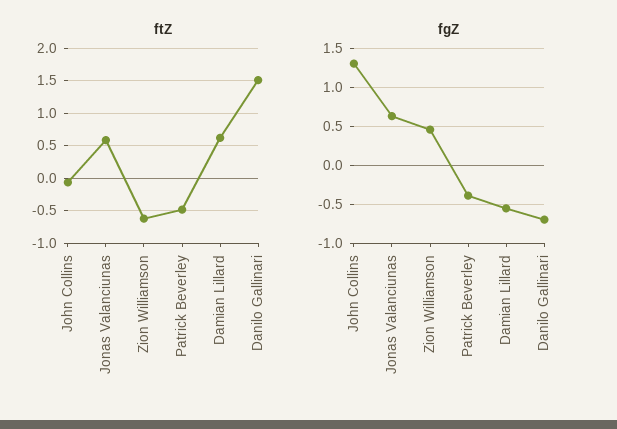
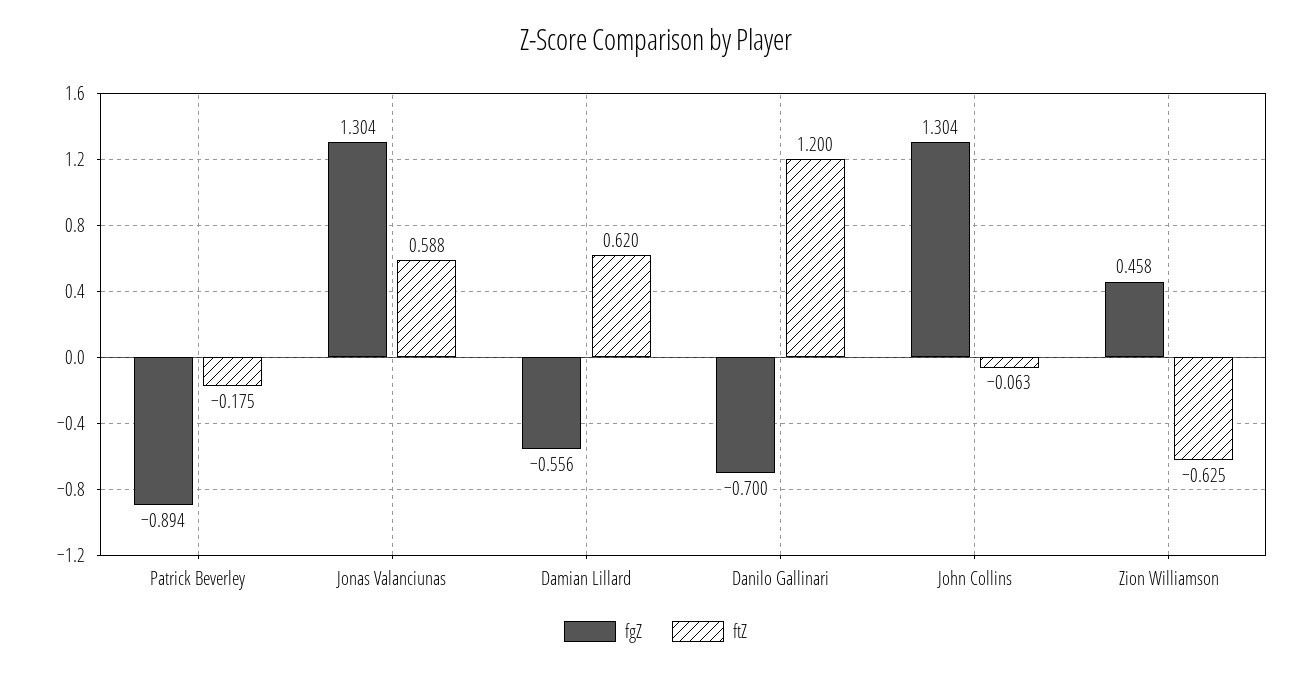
ftZ, Patrick Beverley: -0.5 -> -0.175
ftZ, Danilo Gallinari: 1.5 -> 1.2
fgZ, Jonas Valanciunas: 0.6 -> 1.304
fgZ, Patrick Beverley: -0.4 -> -0.894

